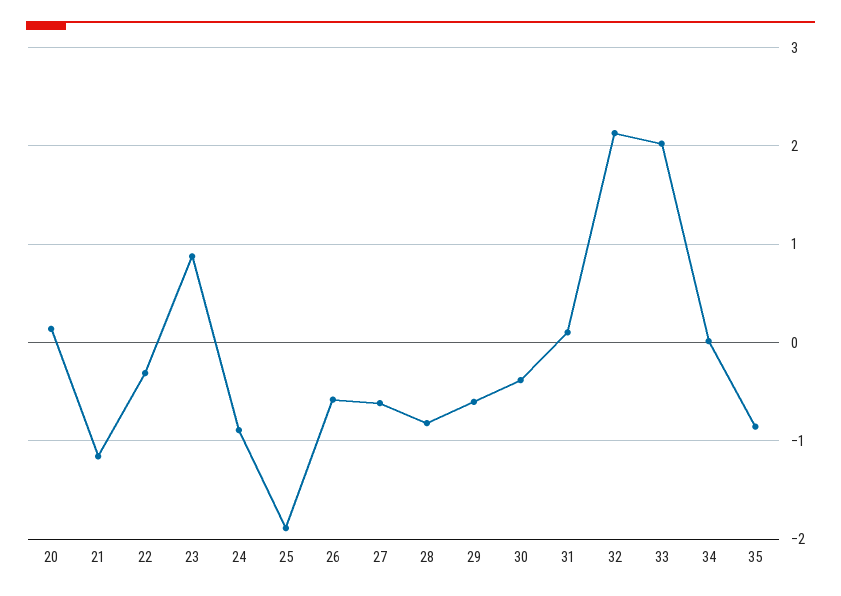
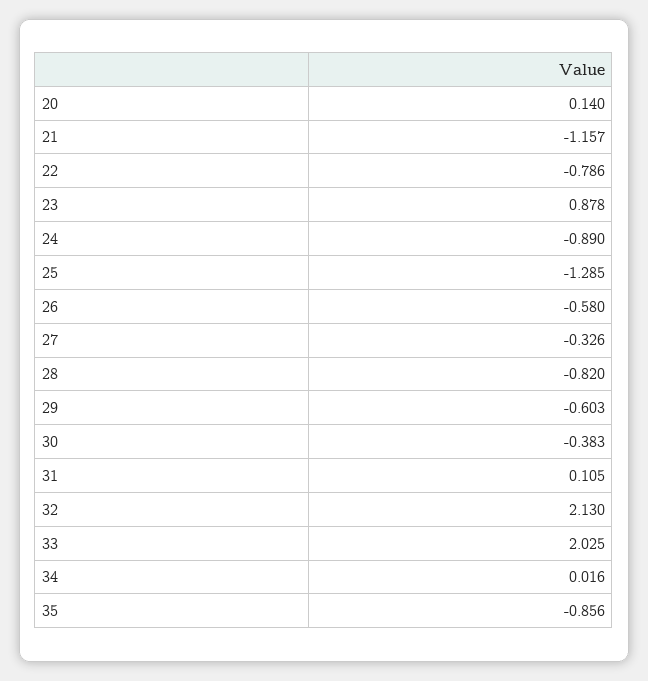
22: -0.3 -> -0.786
25: -1.9 -> -1.285
27: -0.6 -> -0.326

